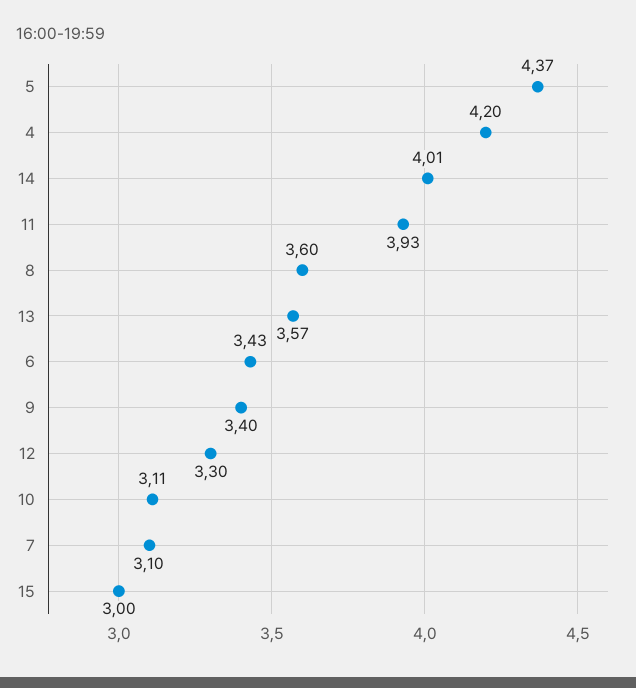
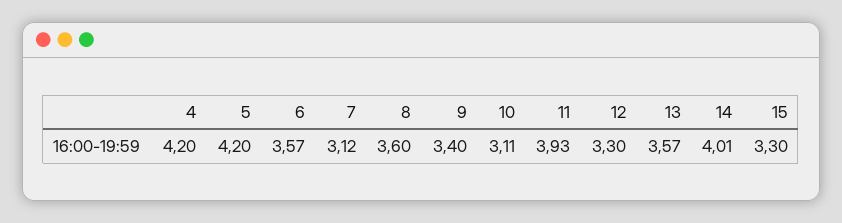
5: 4.37 -> 4.2
6: 3.43 -> 3.57
7: 3.1 -> 3.12
15: 3 -> 3.3

